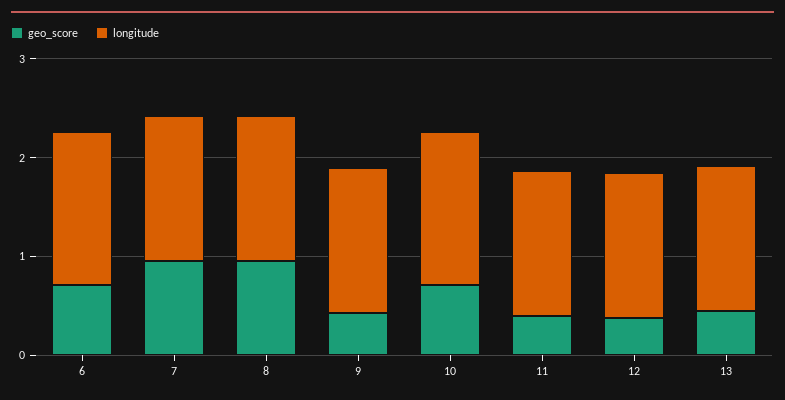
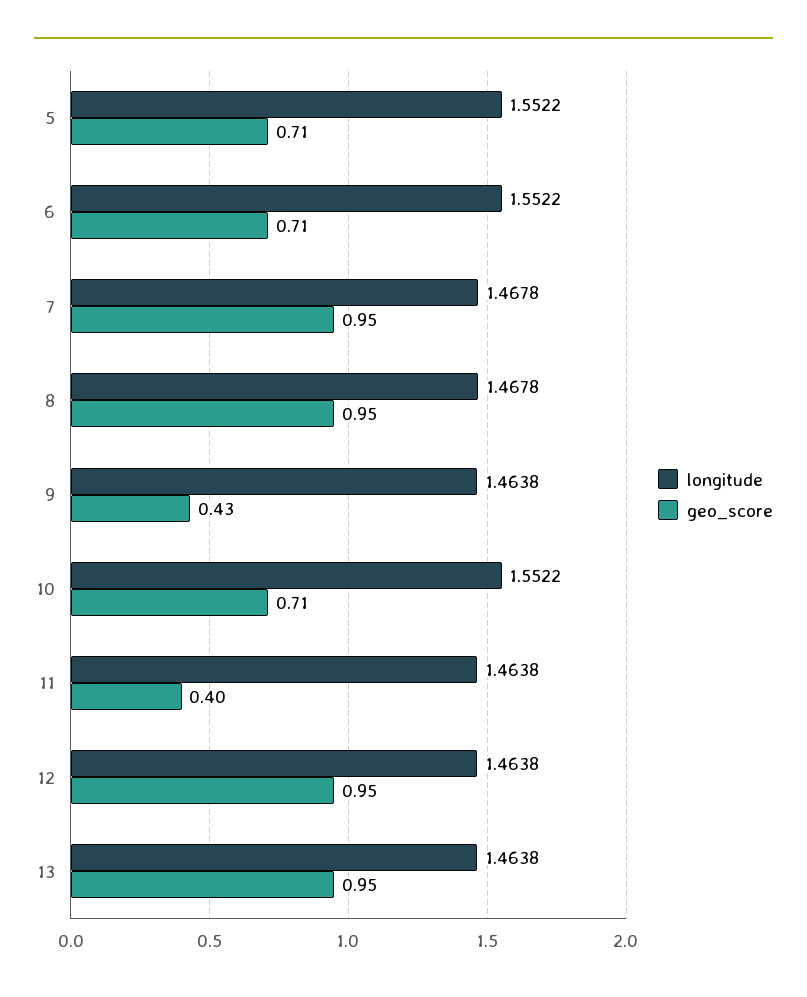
geo_score, 12: 0.4 -> 0.95
geo_score, 13: 0.4 -> 0.95
longitude, 5: none -> 1.5522
geo_score, 5: none -> 0.71

